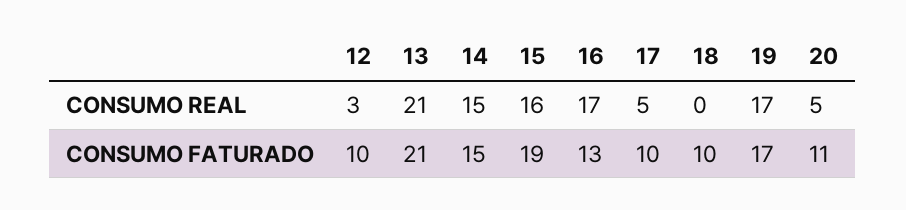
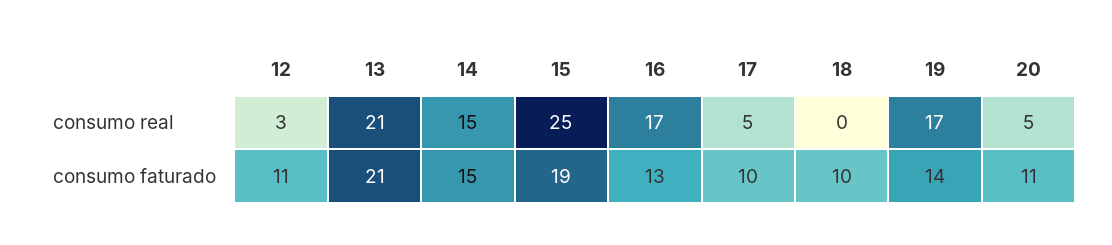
15, CONSUMO REAL: 16 -> 25
12, CONSUMO FATURADO: 10 -> 11
19, CONSUMO FATURADO: 17 -> 14

